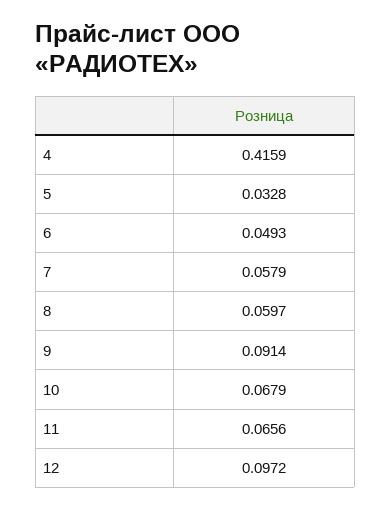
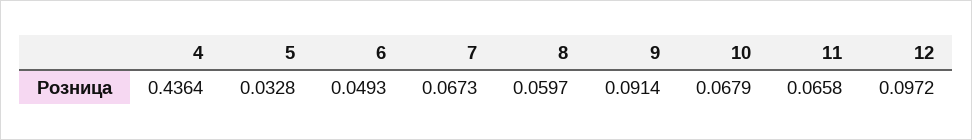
4: 0.4159 -> 0.4364
7: 0.0579 -> 0.0673
11: 0.0656 -> 0.0658

